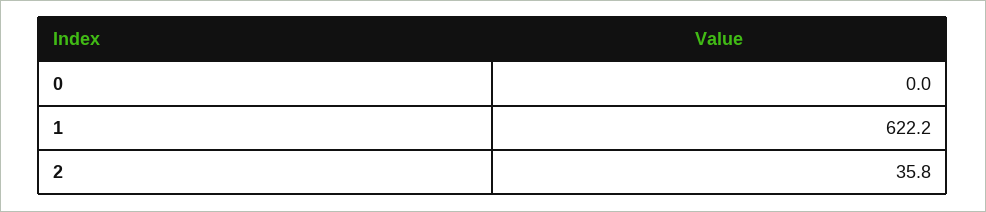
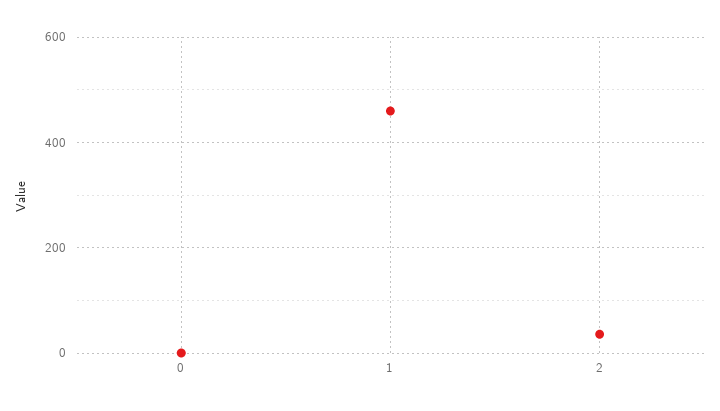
1: 622.2 -> 460

